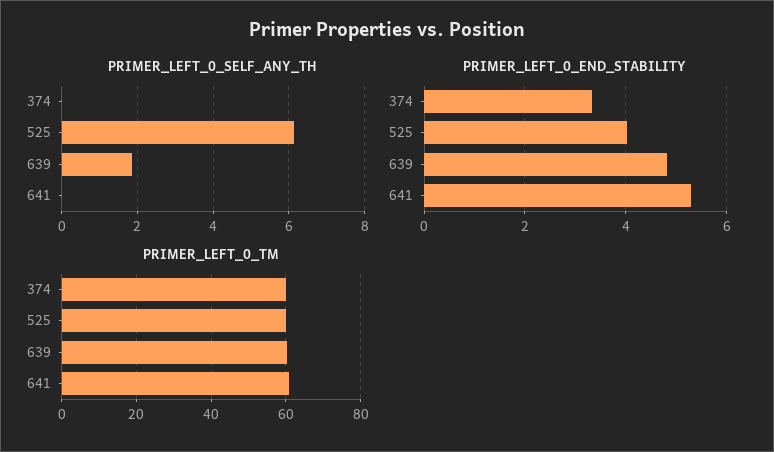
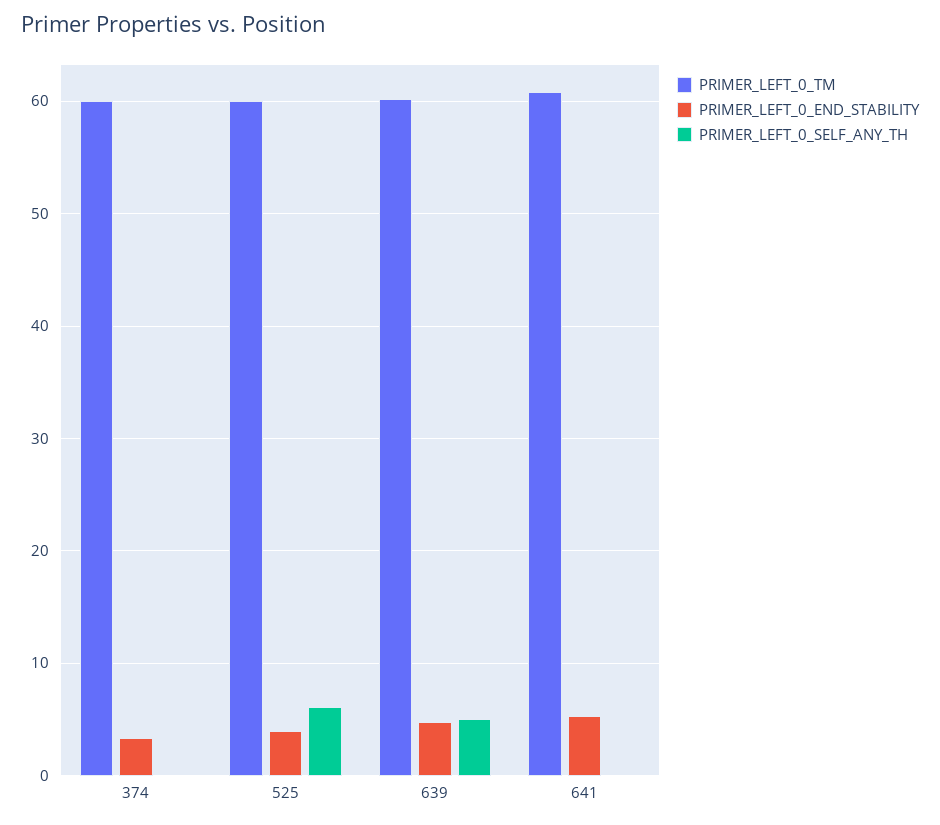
PRIMER_LEFT_0_SELF_ANY_TH, 639: 1.8 -> 5

